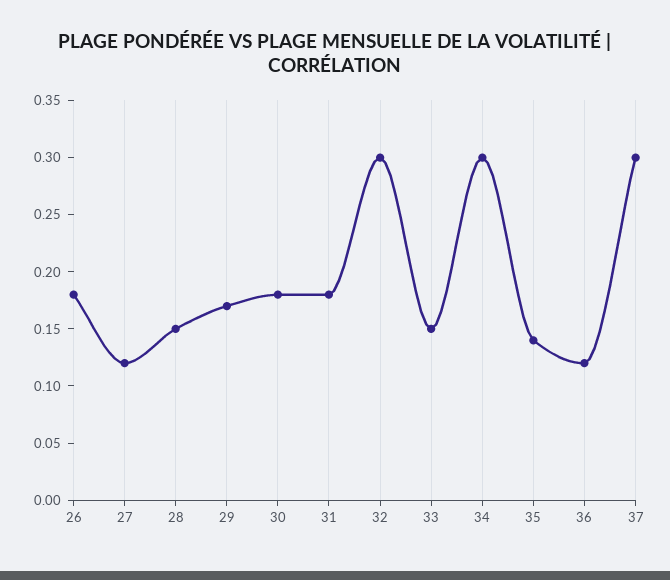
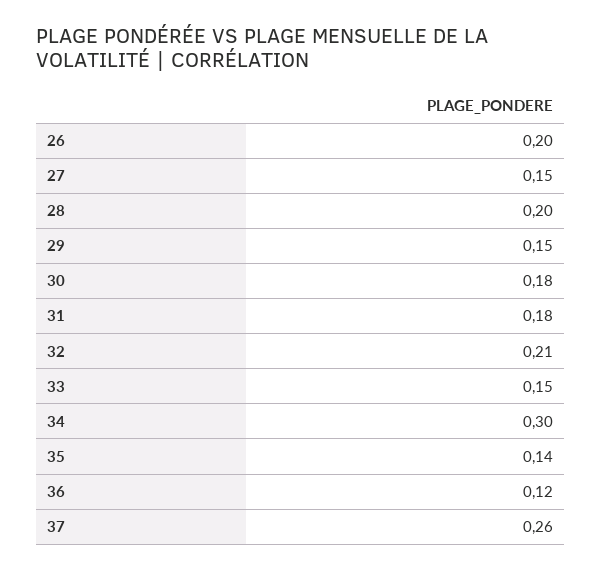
26: 0.18 -> 0.2
27: 0.12 -> 0.15
28: 0.15 -> 0.2
29: 0.17 -> 0.15
32: 0.3 -> 0.21
37: 0.3 -> 0.26

